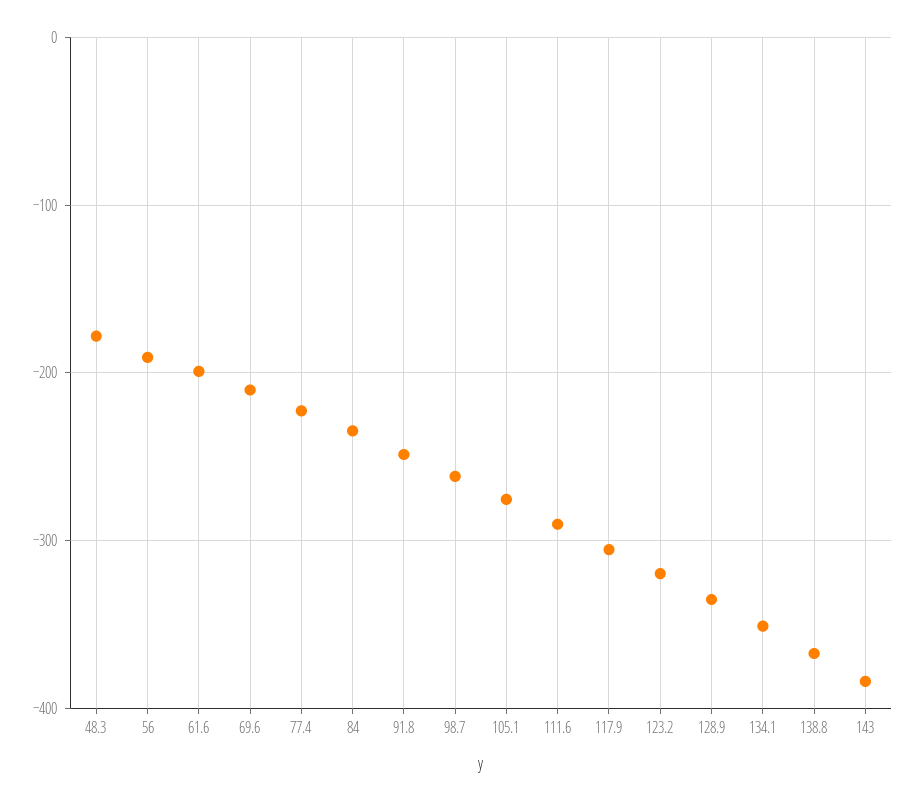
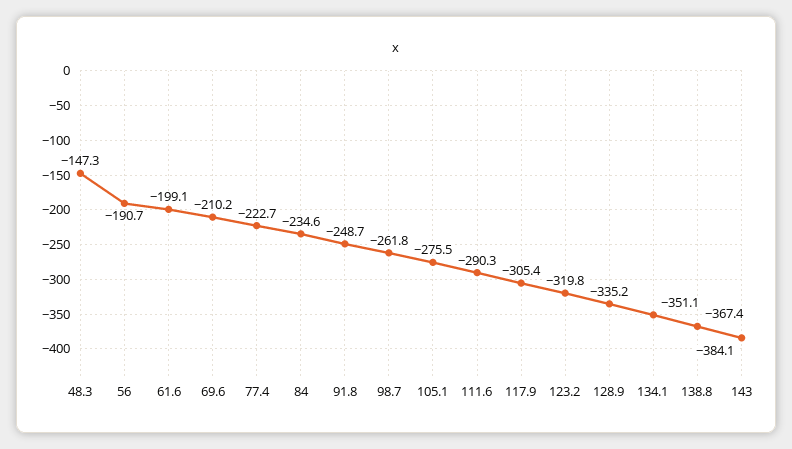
48.3: -180 -> -147.3

